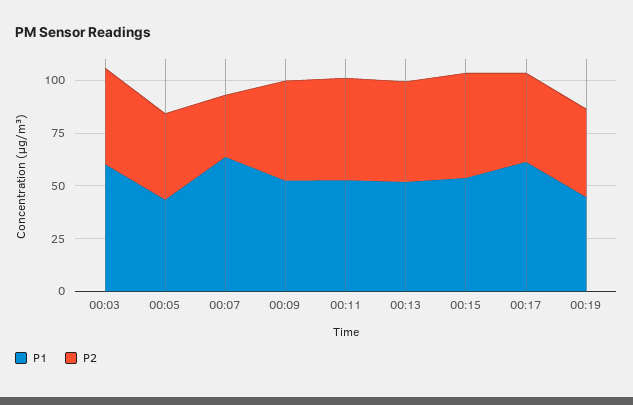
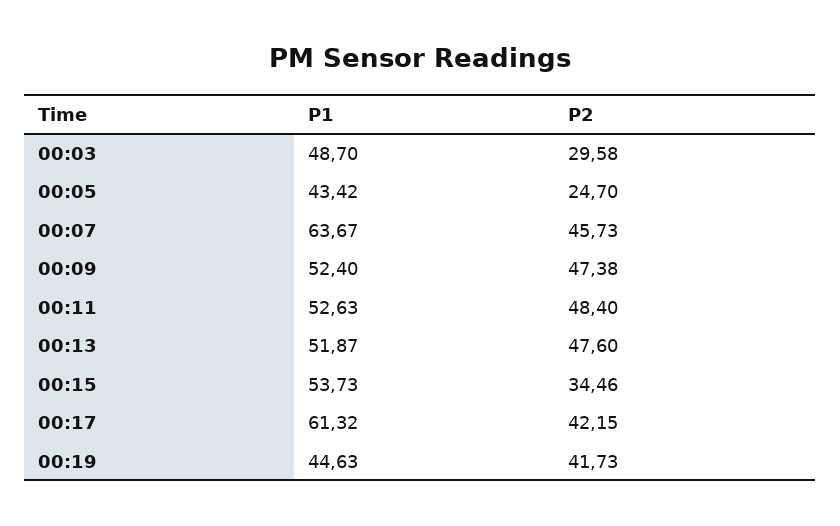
P1, 00:03: 60 -> 48.7
P2, 00:03: 45 -> 29.58
P2, 00:05: 40 -> 24.7
P2, 00:07: 30 -> 45.73
P2, 00:15: 50 -> 34.46

